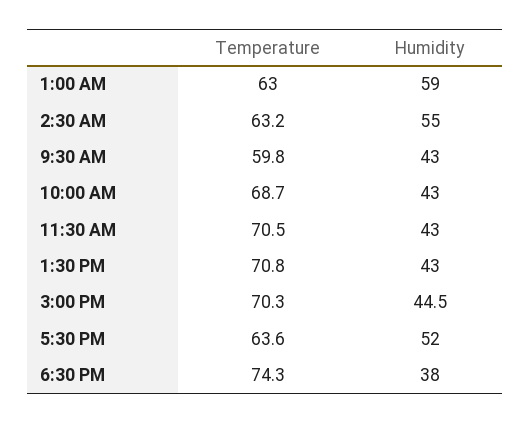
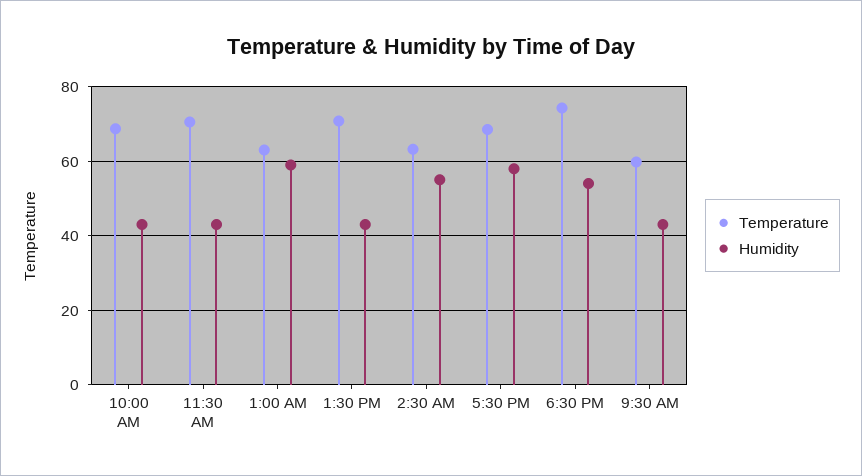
Temperature, 3:00 PM: 70.3 -> none
Humidity, 3:00 PM: 44.5 -> none
Temperature, 5:30 PM: 63.6 -> 68
Humidity, 5:30 PM: 52 -> 58
Humidity, 6:30 PM: 38 -> 54

